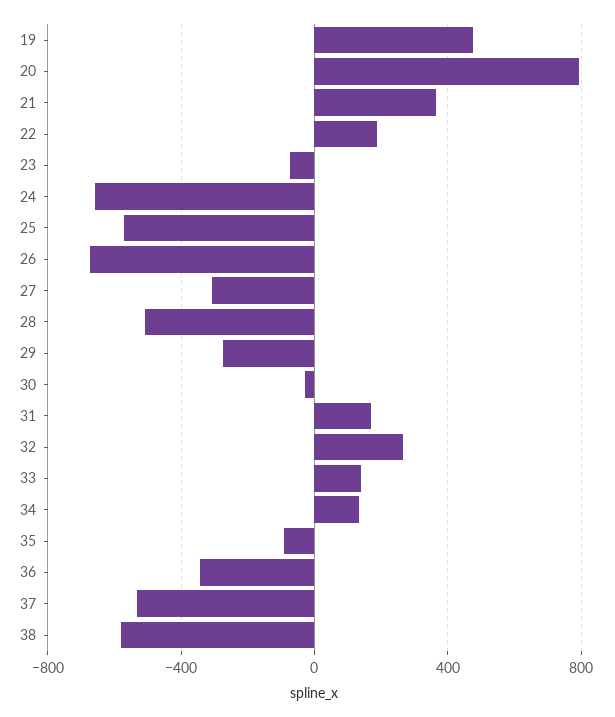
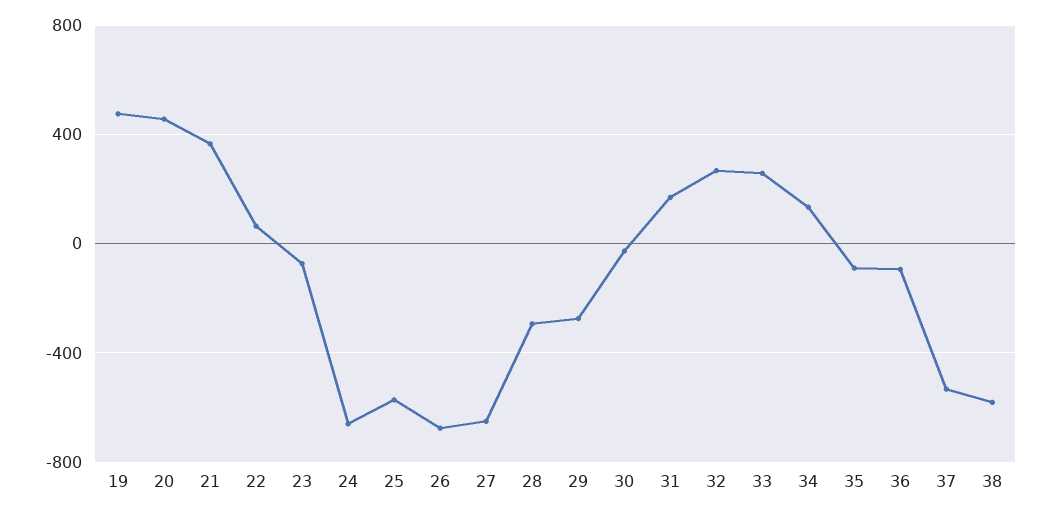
20: 800 -> 450
22: 200 -> 50
27: -300 -> -650
28: -500 -> -300
33: 150 -> 250
36: -350 -> -100

